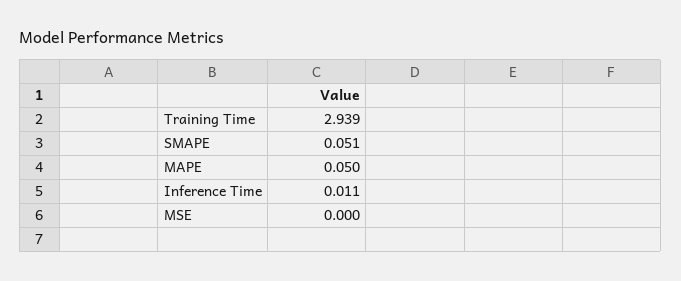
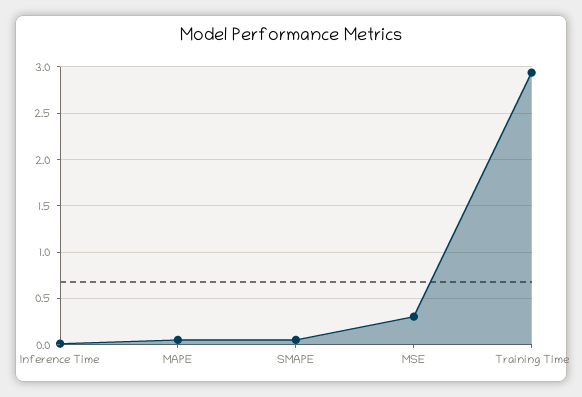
MSE: 0 -> 0.3

